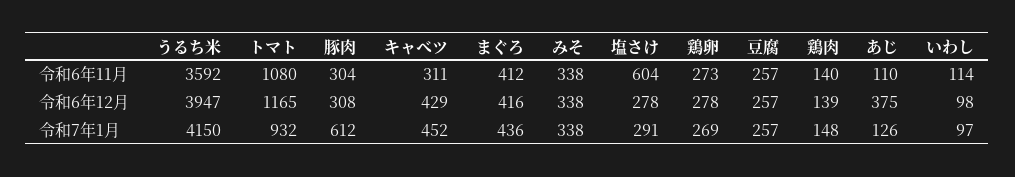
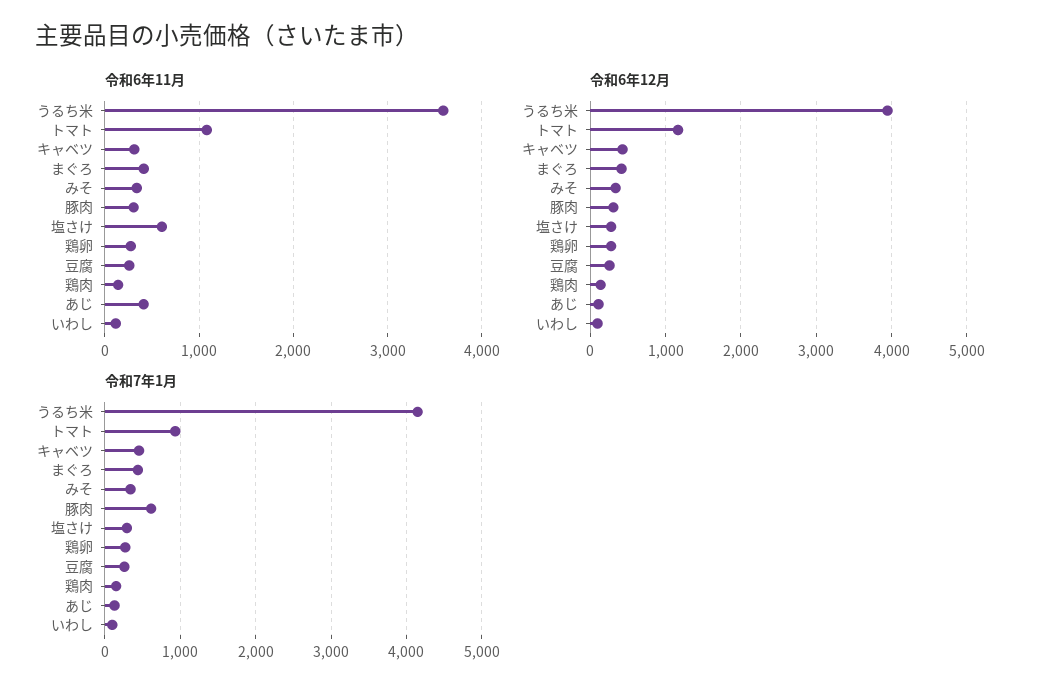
令和6年11月, あじ: 110 -> 400
令和6年12月, あじ: 375 -> 100

